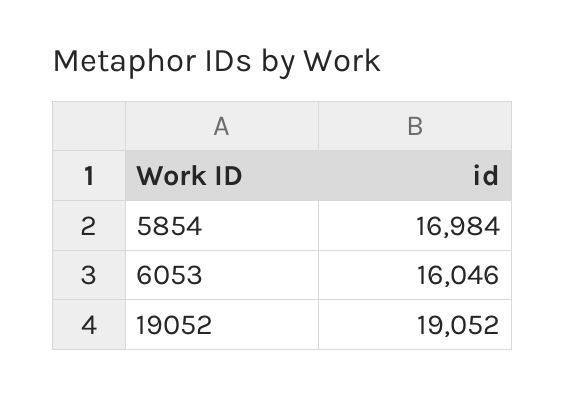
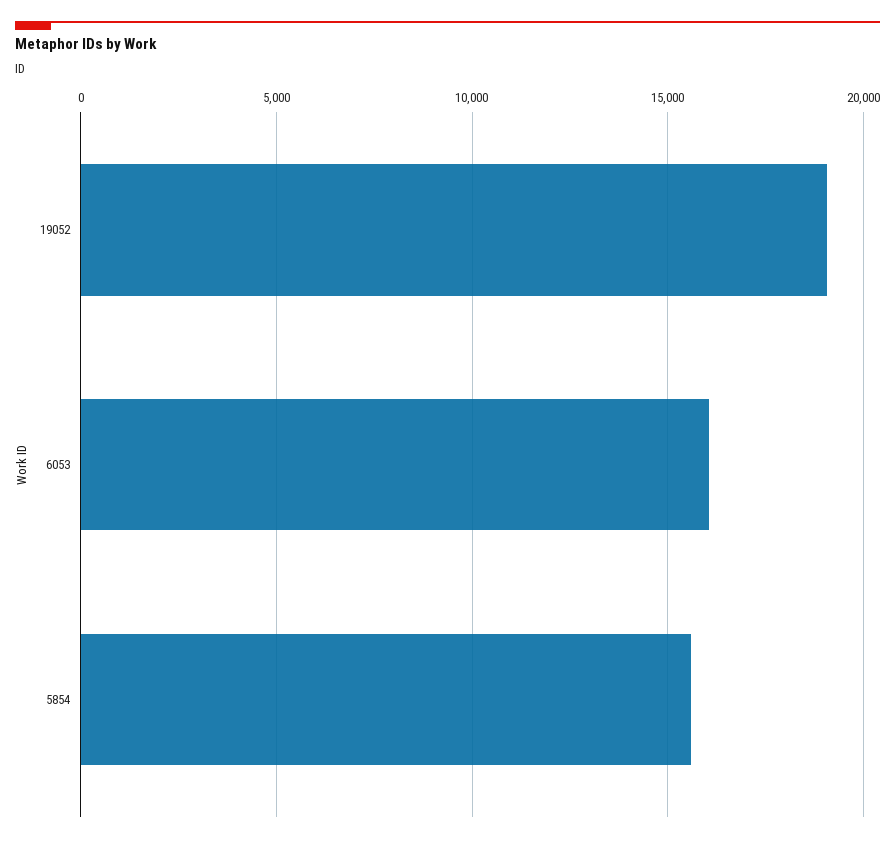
5854: 16984 -> 15500

